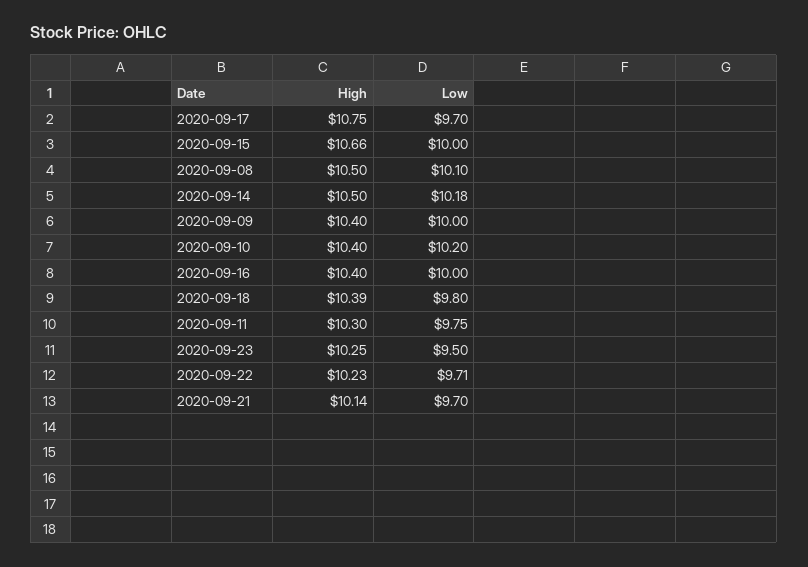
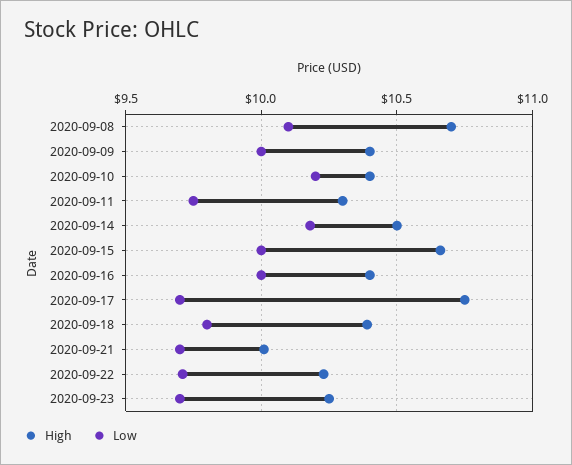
High, 2020-09-08: 10.5 -> 10.7
Low, 2020-09-23: 9.5 -> 9.7
High, 2020-09-21: 10.14 -> 10

